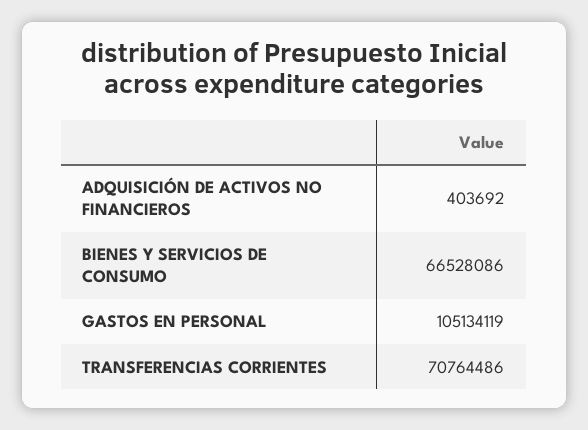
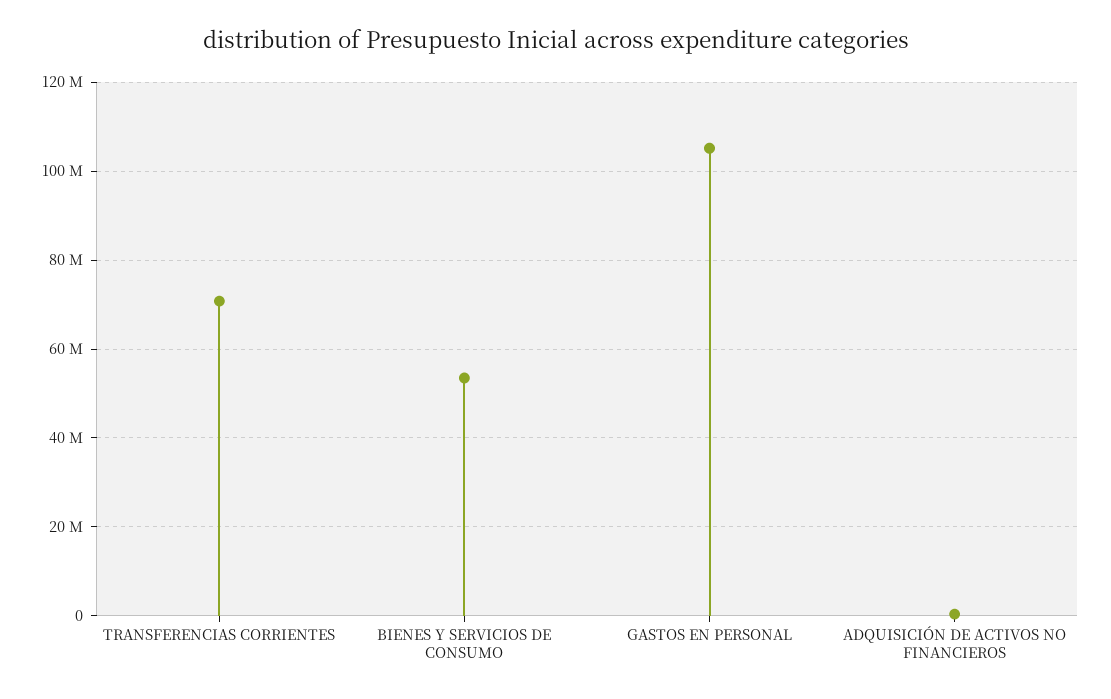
BIENES Y SERVICIOS DE CONSUMO: 66528086 -> 54000000

